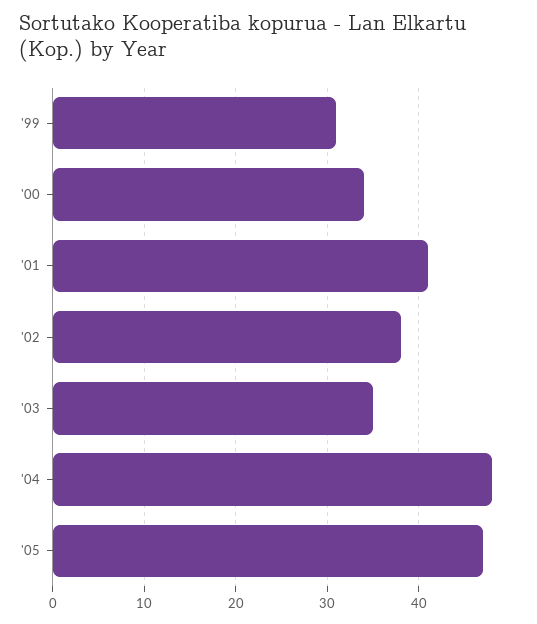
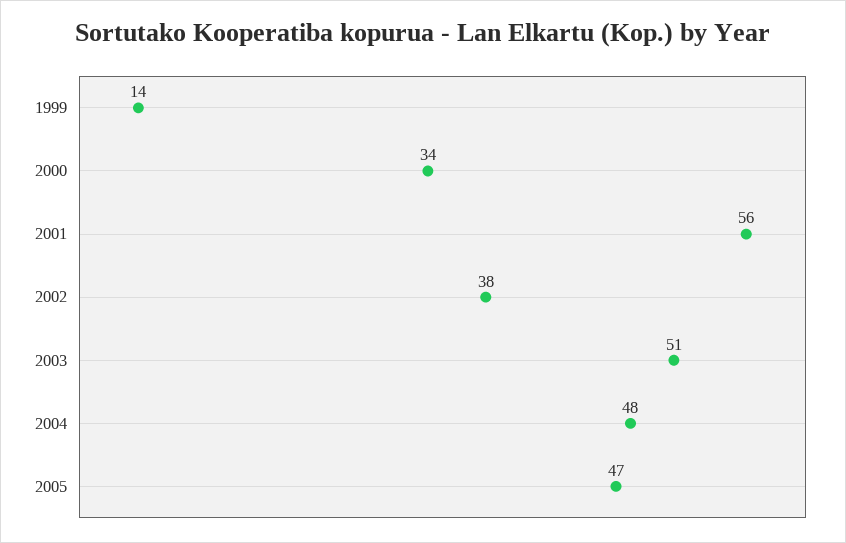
'99: 31 -> 14
'01: 41 -> 56
'03: 35 -> 51

